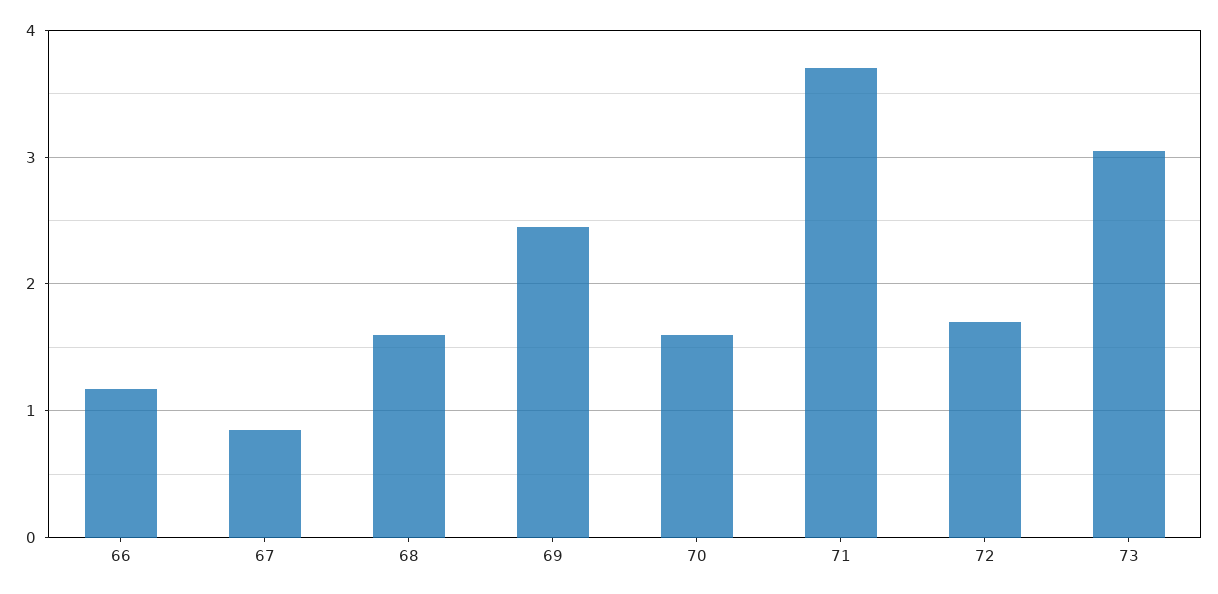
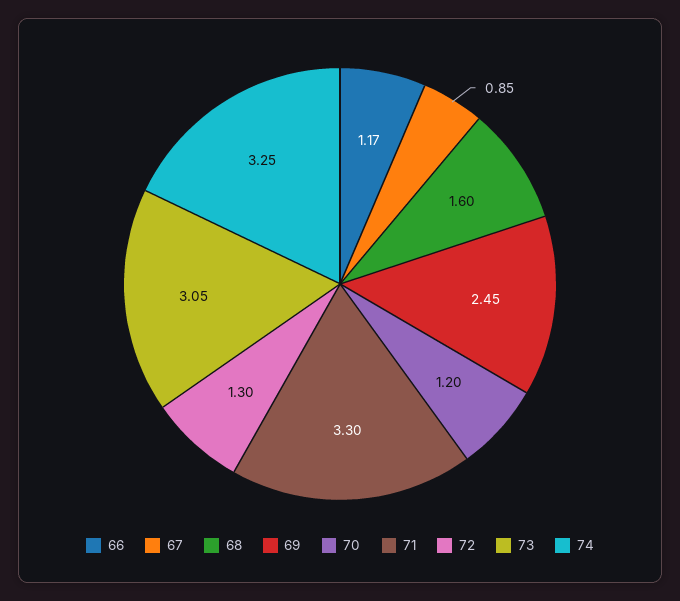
70: 1.6 -> 1.2
71: 3.7 -> 3.3
72: 1.7 -> 1.3
74: none -> 3.25

